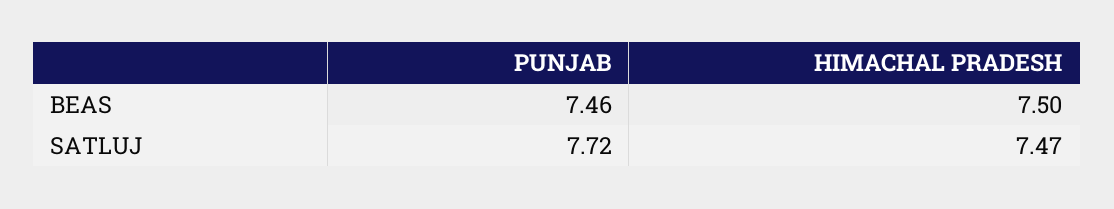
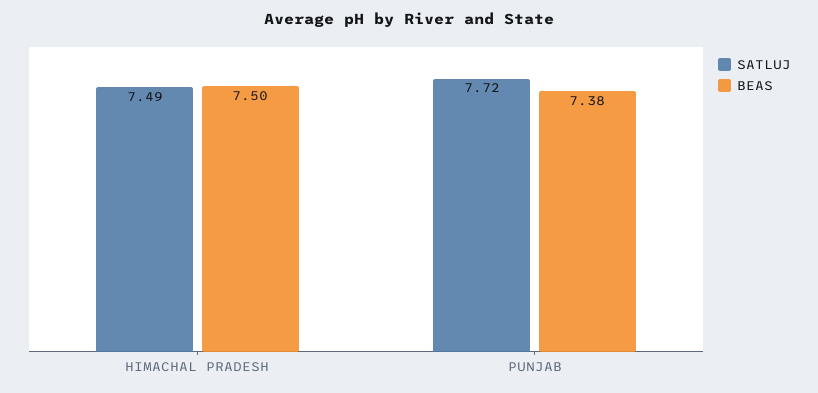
BEAS, PUNJAB: 7.46 -> 7.38
SATLUJ, HIMACHAL PRADESH: 7.47 -> 7.49

